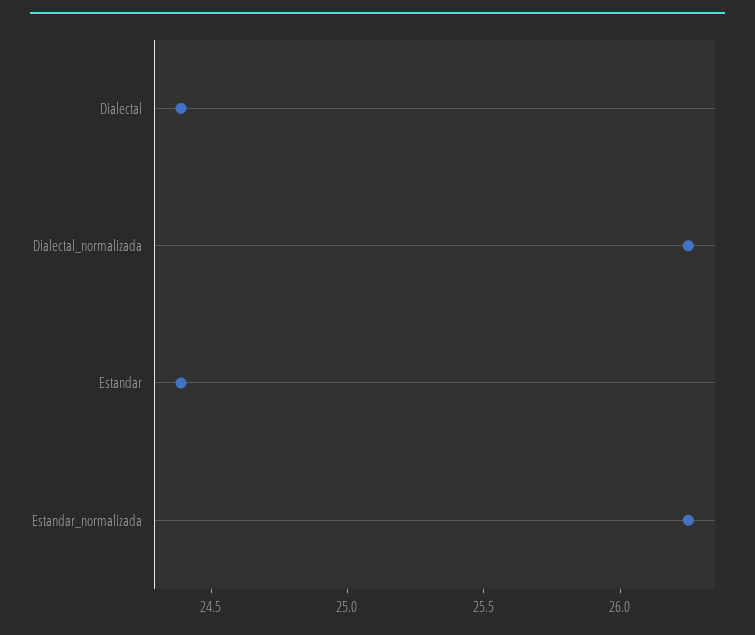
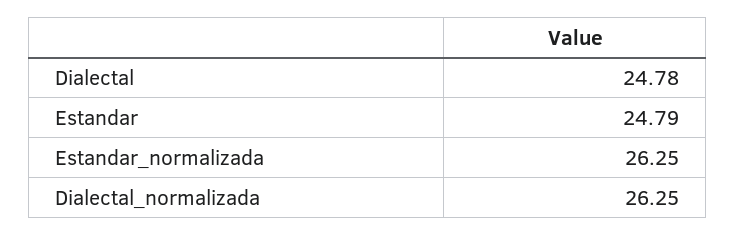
Dialectal: 24.4 -> 24.78
Estandar: 24.4 -> 24.79

